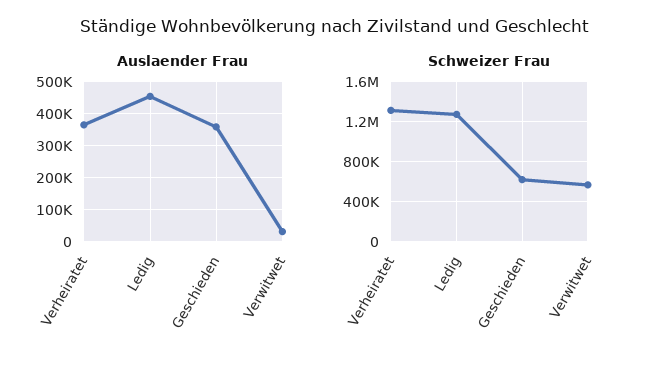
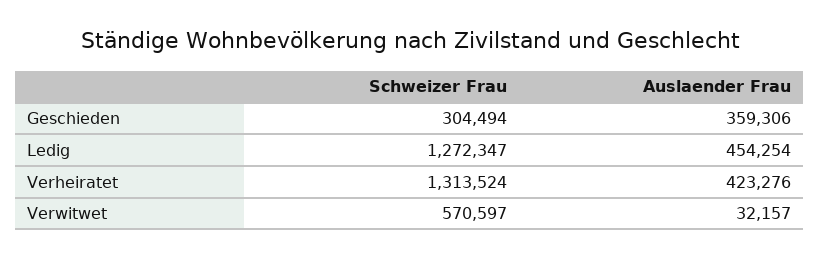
Auslaender Frau, Verheiratet: 360000 -> 423276
Schweizer Frau, Geschieden: 600000 -> 304494

